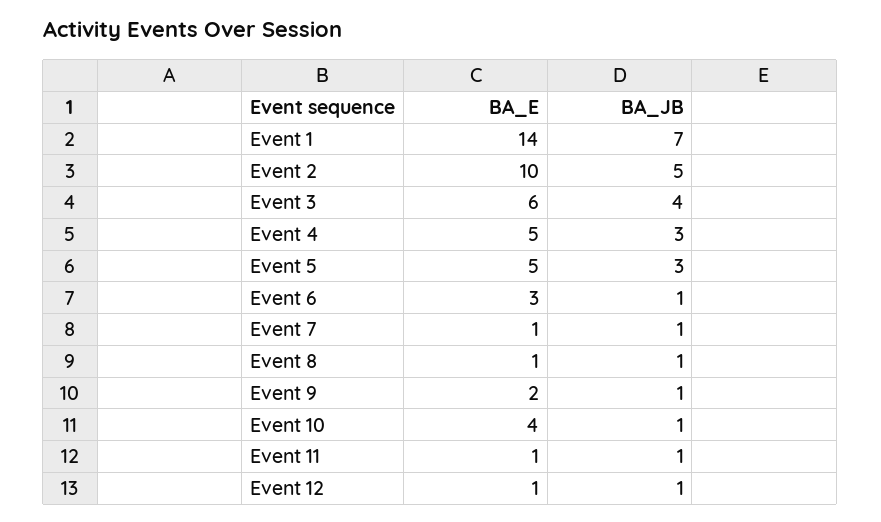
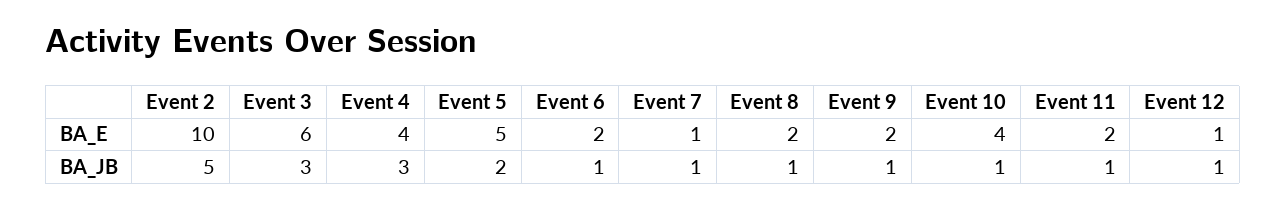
BA_E, Event 1: 14 -> none
BA_JB, Event 1: 7 -> none
BA_JB, Event 3: 4 -> 3
BA_E, Event 4: 5 -> 4
BA_JB, Event 5: 3 -> 2
BA_E, Event 6: 3 -> 2
BA_E, Event 8: 1 -> 2
BA_E, Event 11: 1 -> 2

